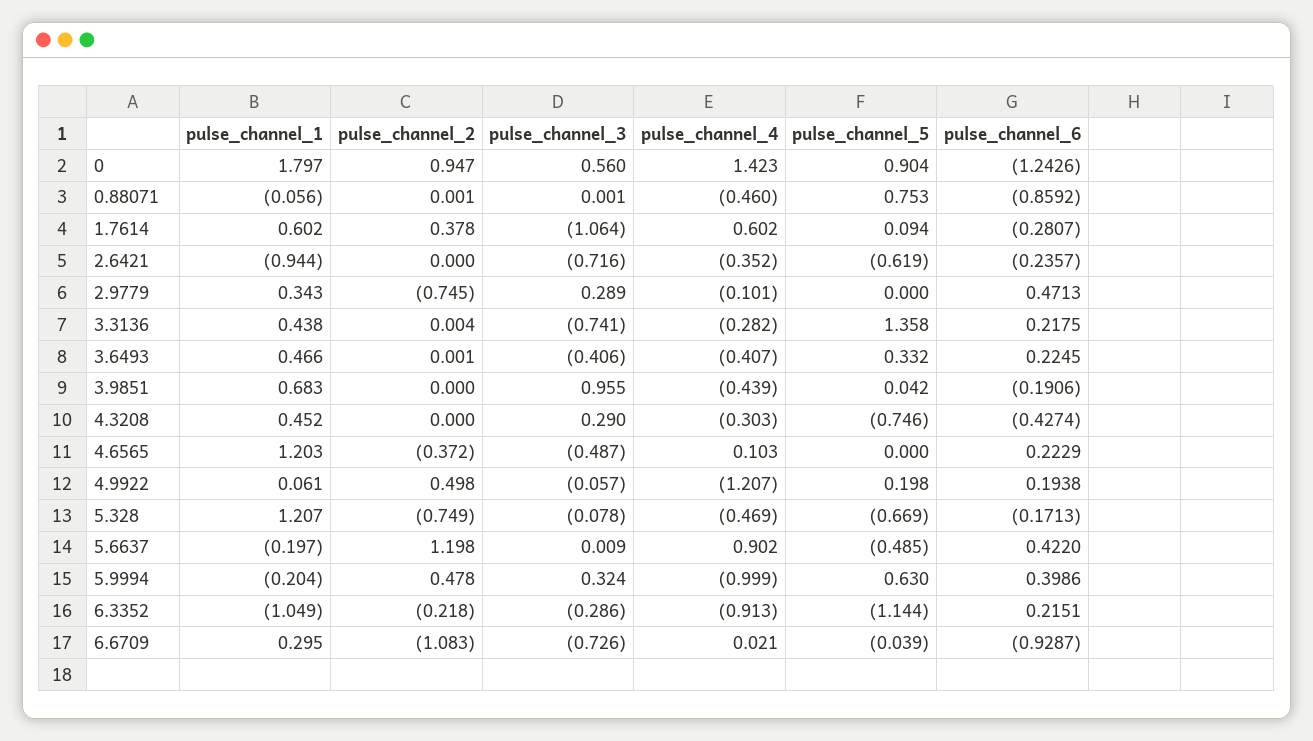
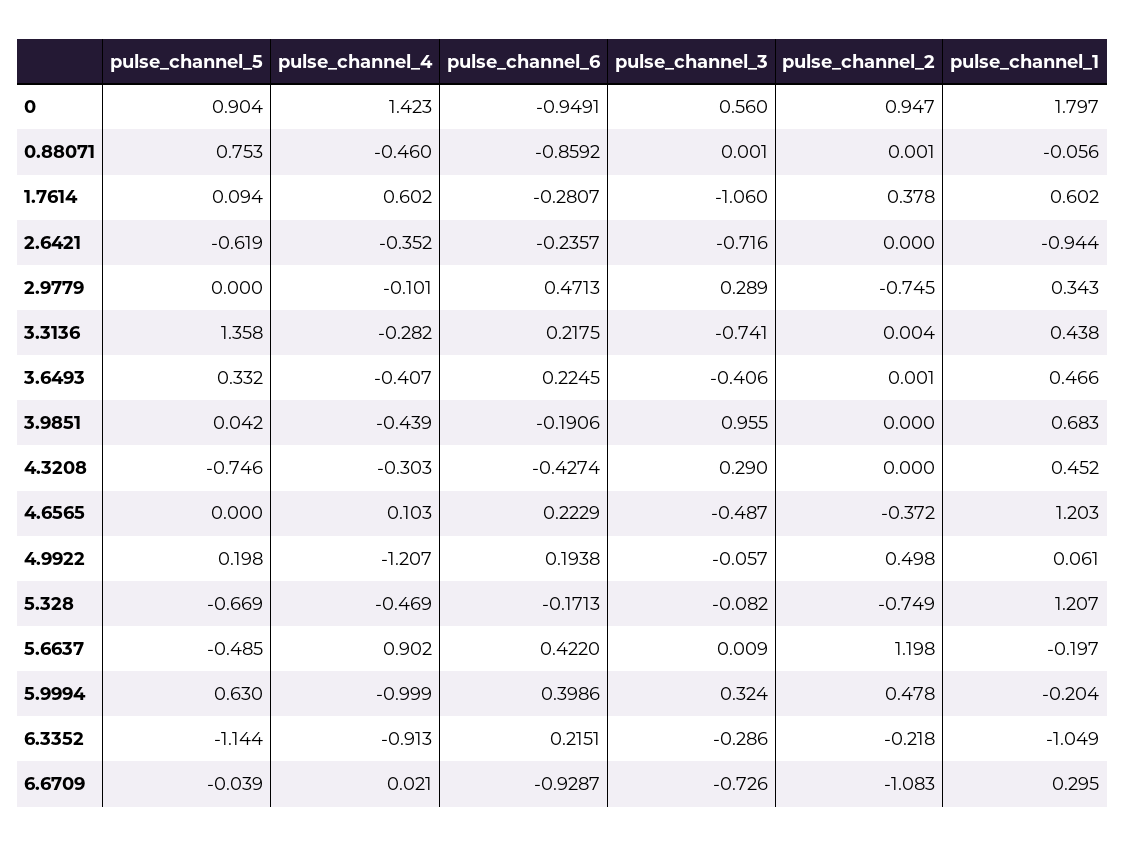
pulse_channel_6, 0: -1.2426 -> -0.9491
pulse_channel_3, 1.7614: -1.064 -> -1.06
pulse_channel_3, 5.328: -0.078 -> -0.082

